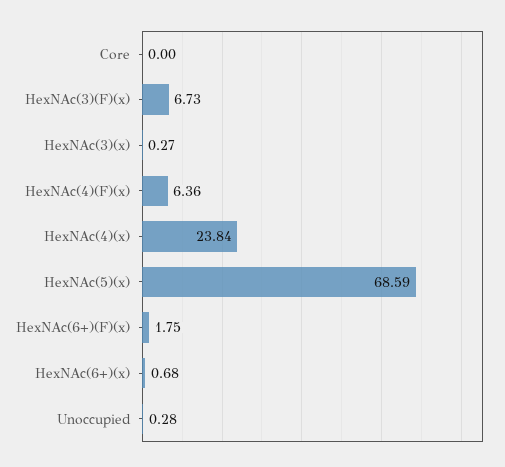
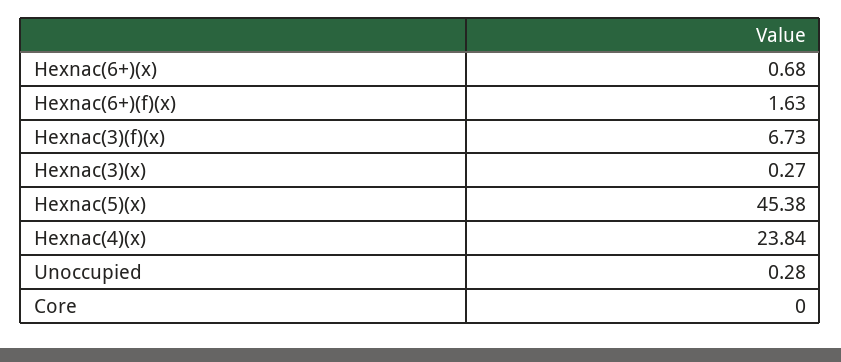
HexNAc(4)(F)(x): 6.36 -> none
HexNAc(5)(x): 68.59 -> 45.38
HexNAc(6+)(F)(x): 1.75 -> 1.63

